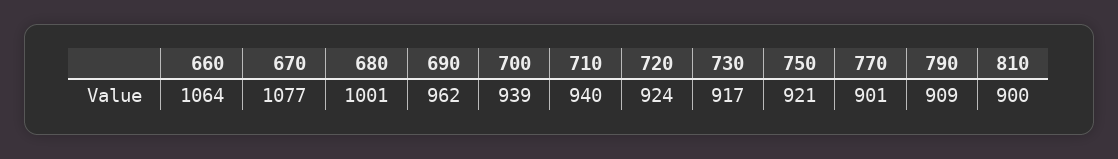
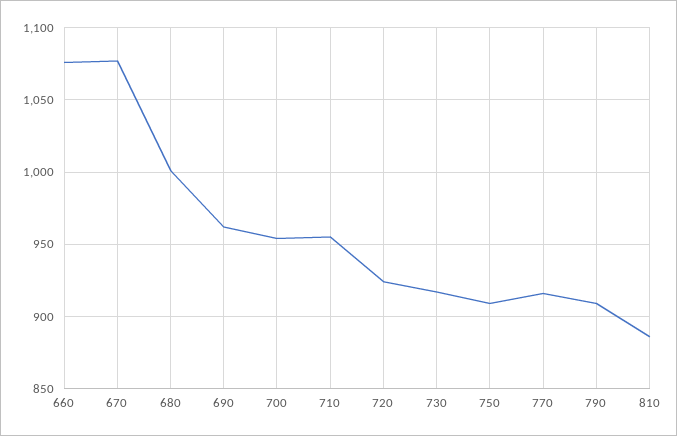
660: 1064 -> 1075
700: 939 -> 955
710: 940 -> 955
750: 921 -> 910
770: 901 -> 915
810: 900 -> 885

